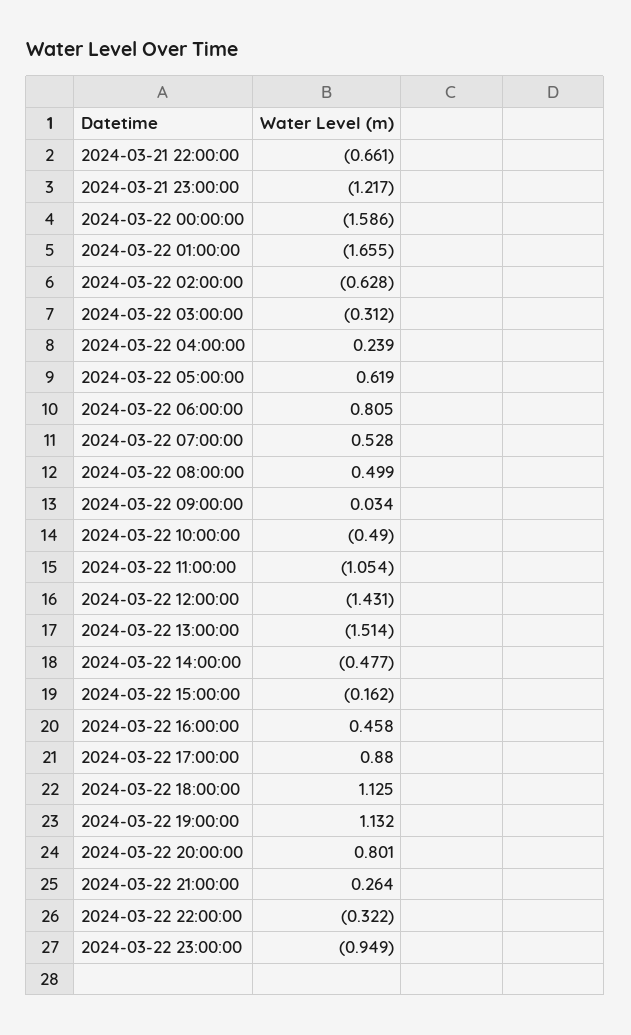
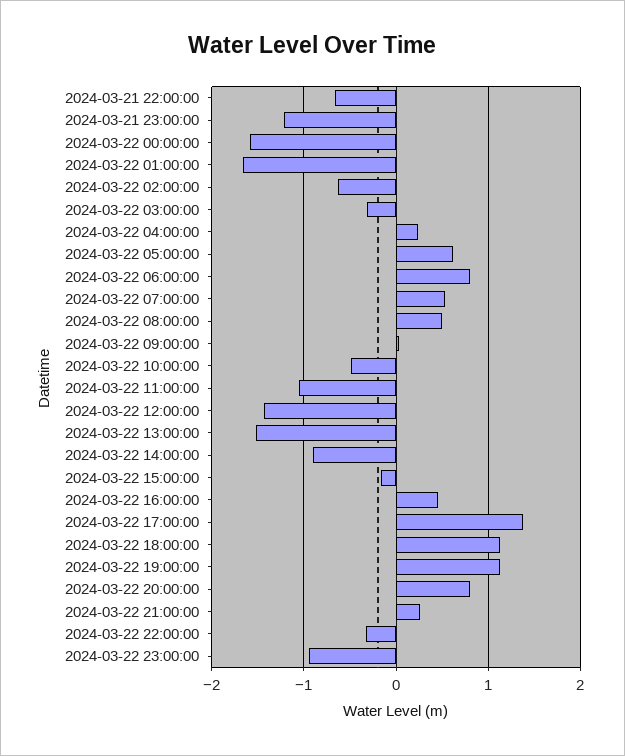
2024-03-22 14:00:00: -0.477 -> -0.9
2024-03-22 17:00:00: 0.88 -> 1.4

